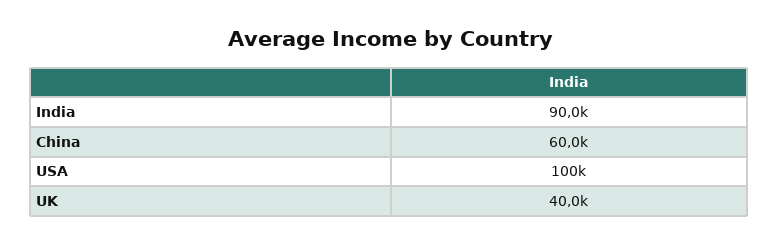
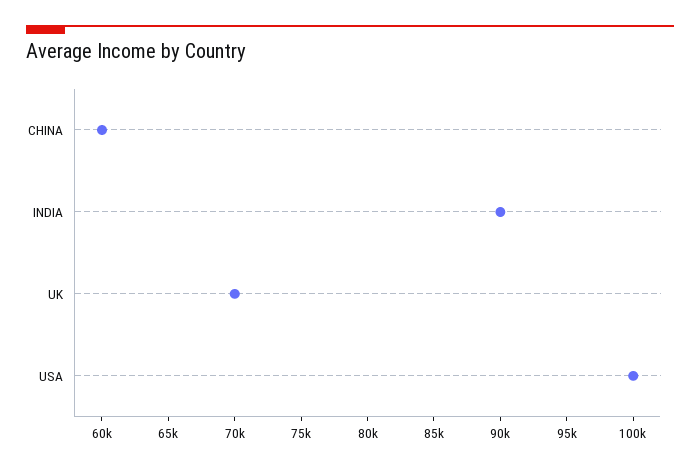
UK: 40000 -> 70000

